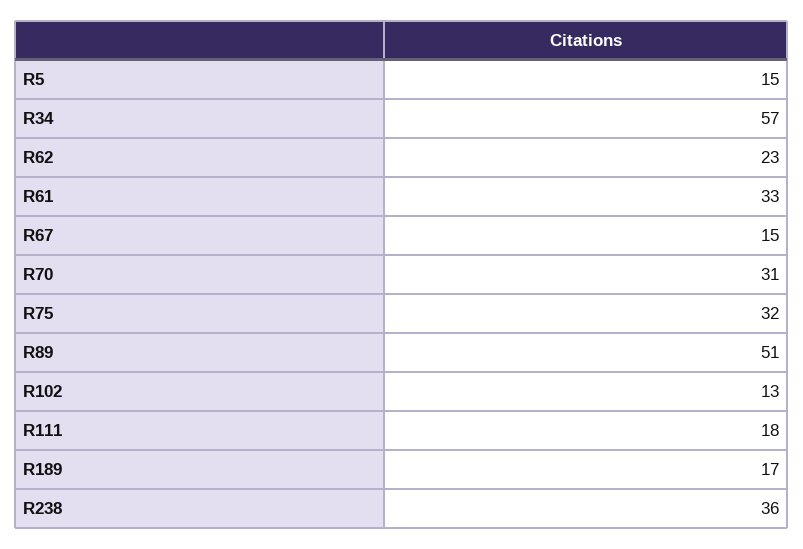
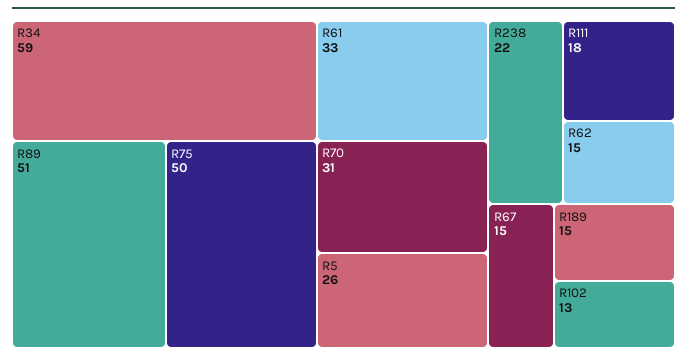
R5: 15 -> 26
R34: 57 -> 59
R62: 23 -> 15
R75: 32 -> 50
R189: 17 -> 15
R238: 36 -> 22

